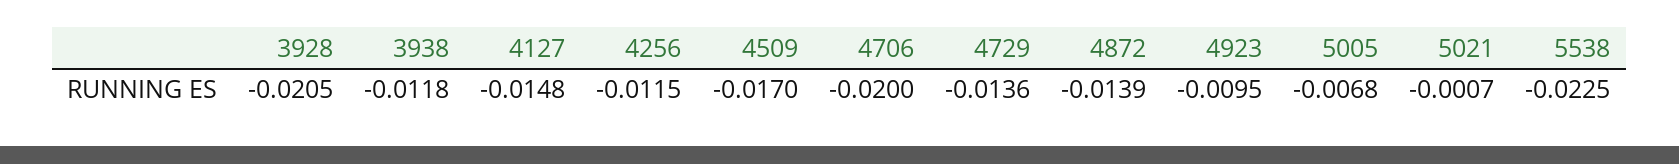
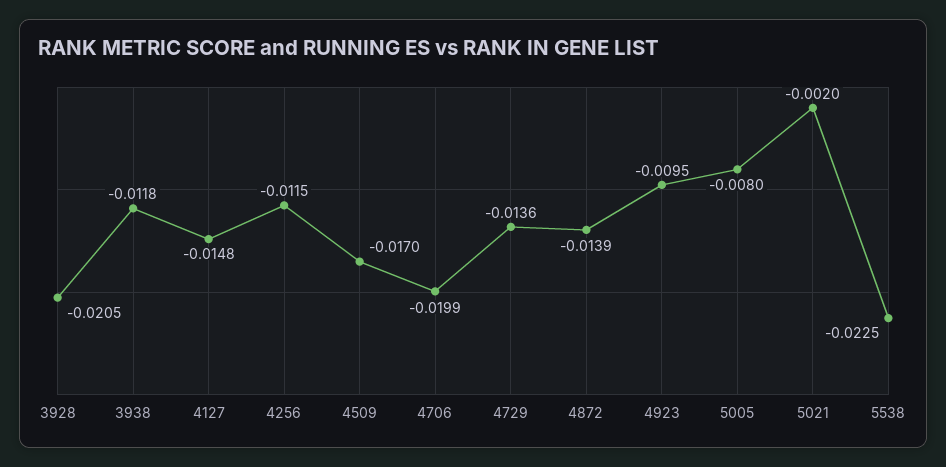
4706: -0.02 -> -0.0199
5005: -0.0068 -> -0.008
5021: -0.0007 -> -0.002

